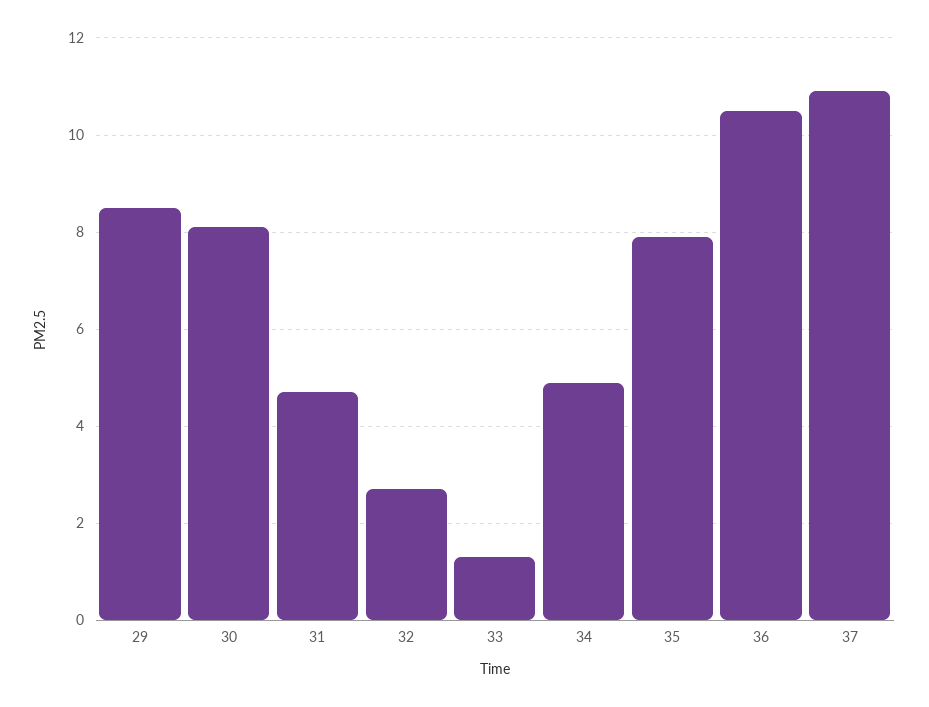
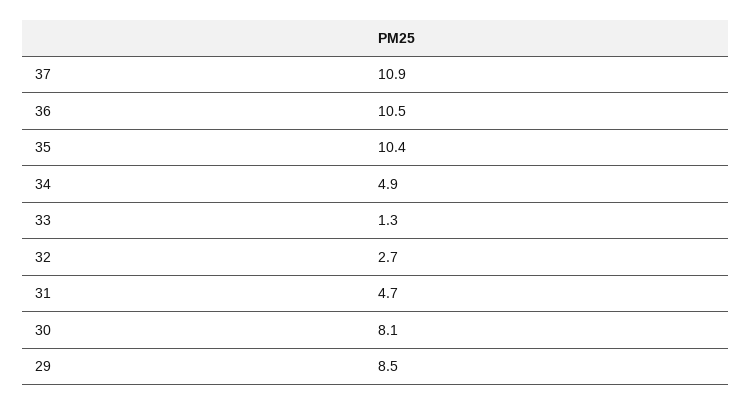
35: 8 -> 10.4

